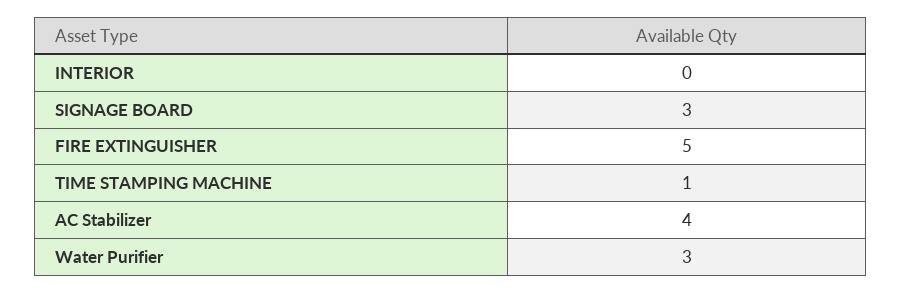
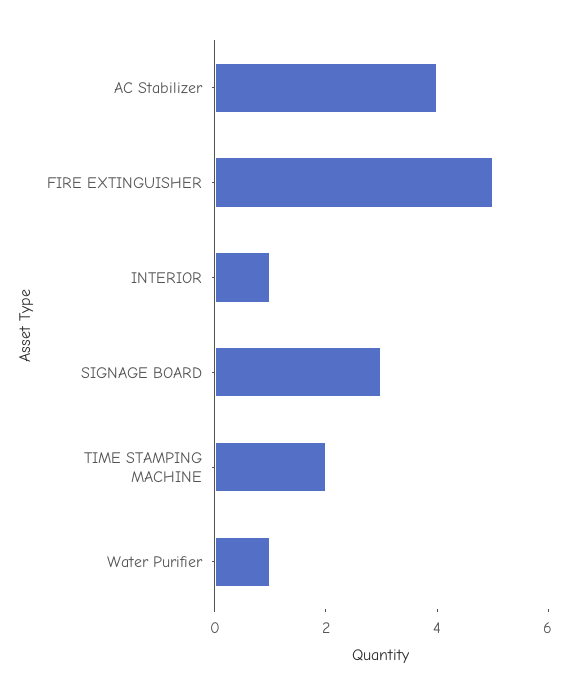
INTERIOR: 0 -> 1
TIME STAMPING MACHINE: 1 -> 2
Water Purifier: 3 -> 1

